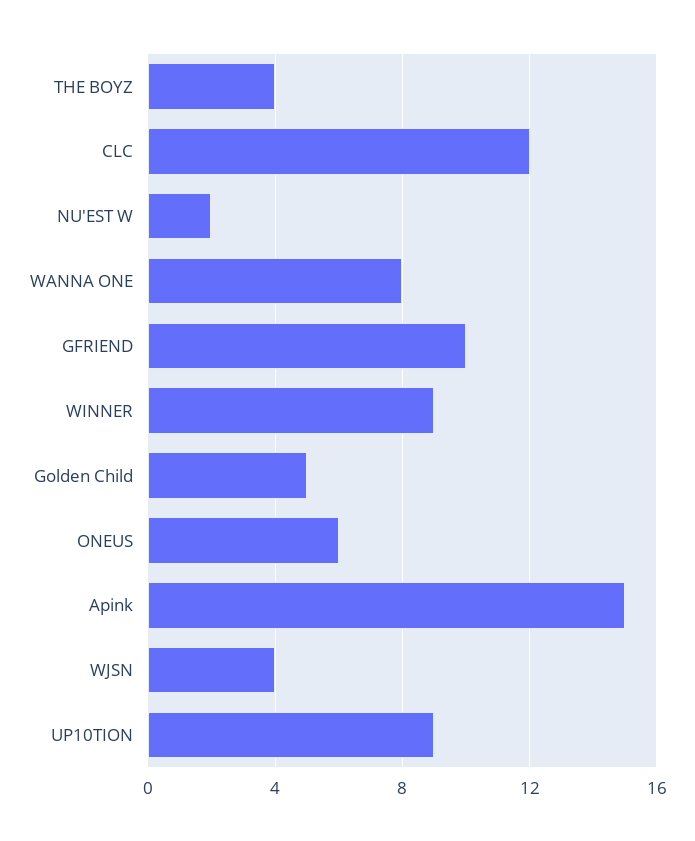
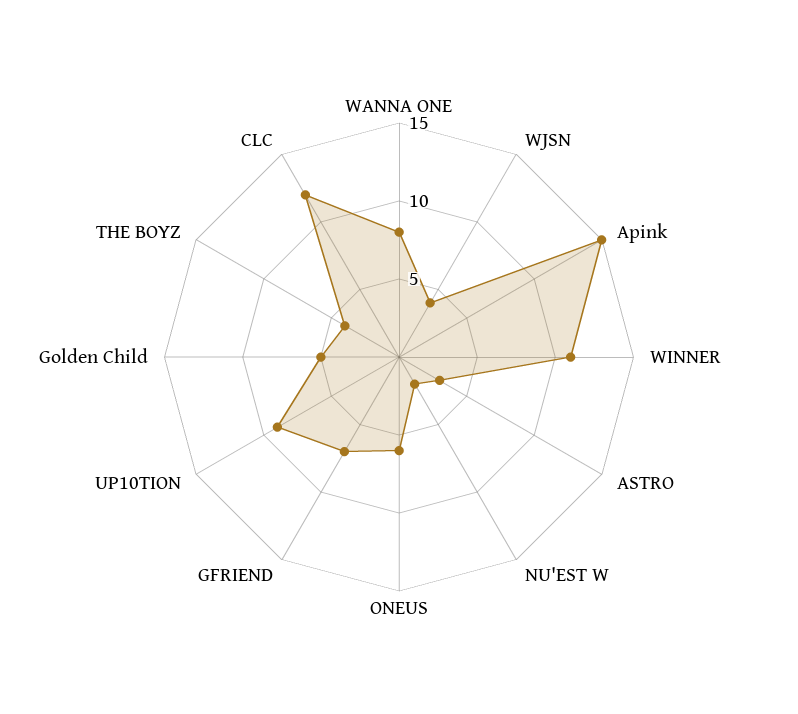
GFRIEND: 10 -> 7
WINNER: 9 -> 11
ASTRO: none -> 3

